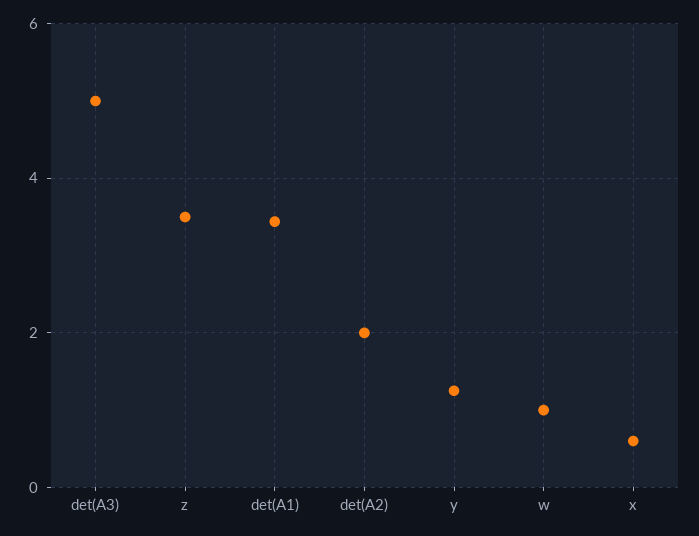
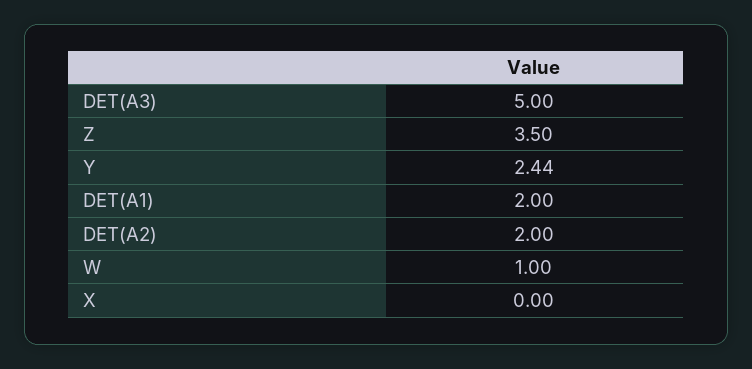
det(A1): 3.4 -> 2
y: 1.2 -> 2.44
x: 0.6 -> 0

